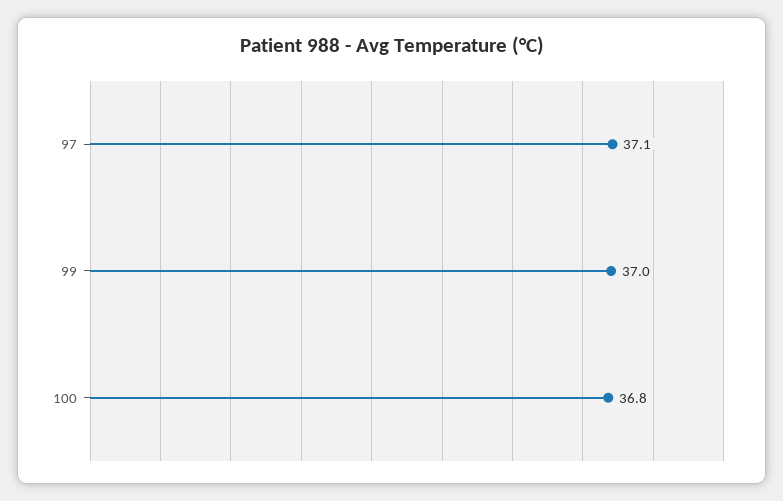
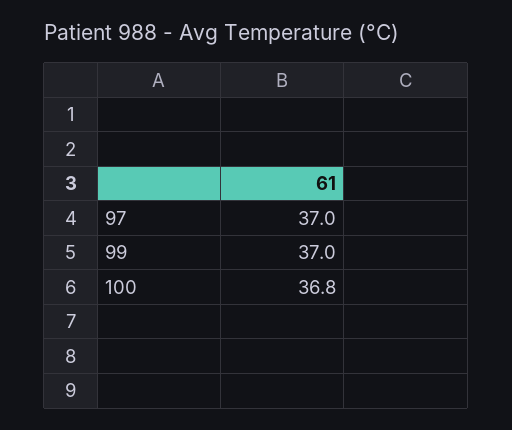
97: 37.1 -> 37

